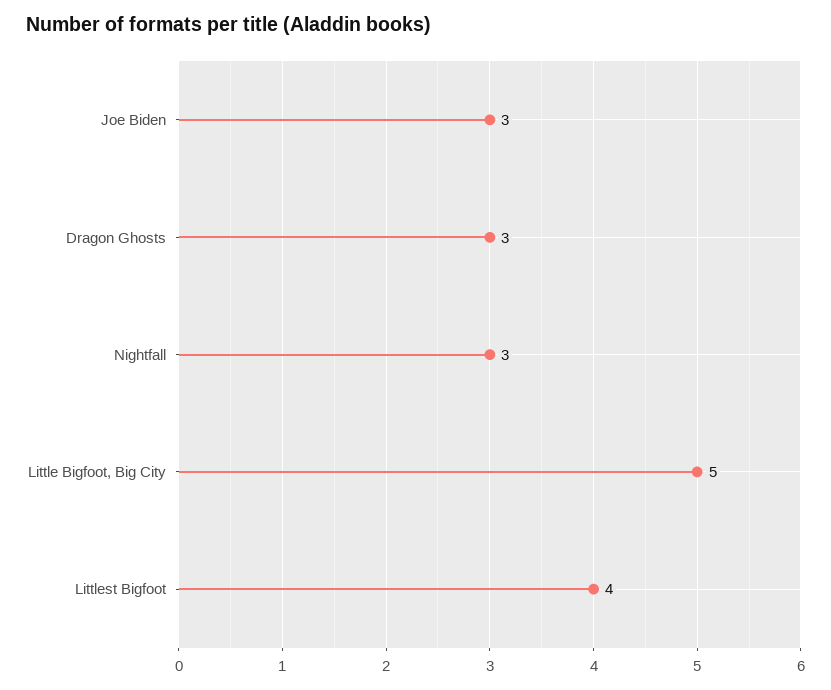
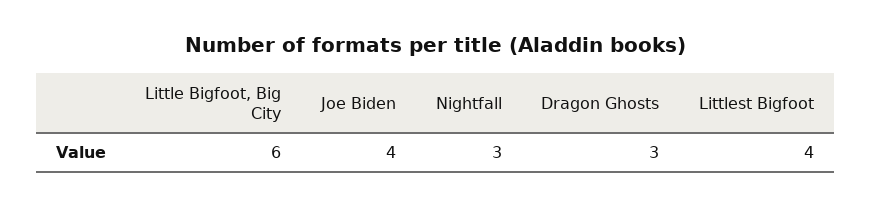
Joe Biden: 3 -> 4
Little Bigfoot, Big City: 5 -> 6

